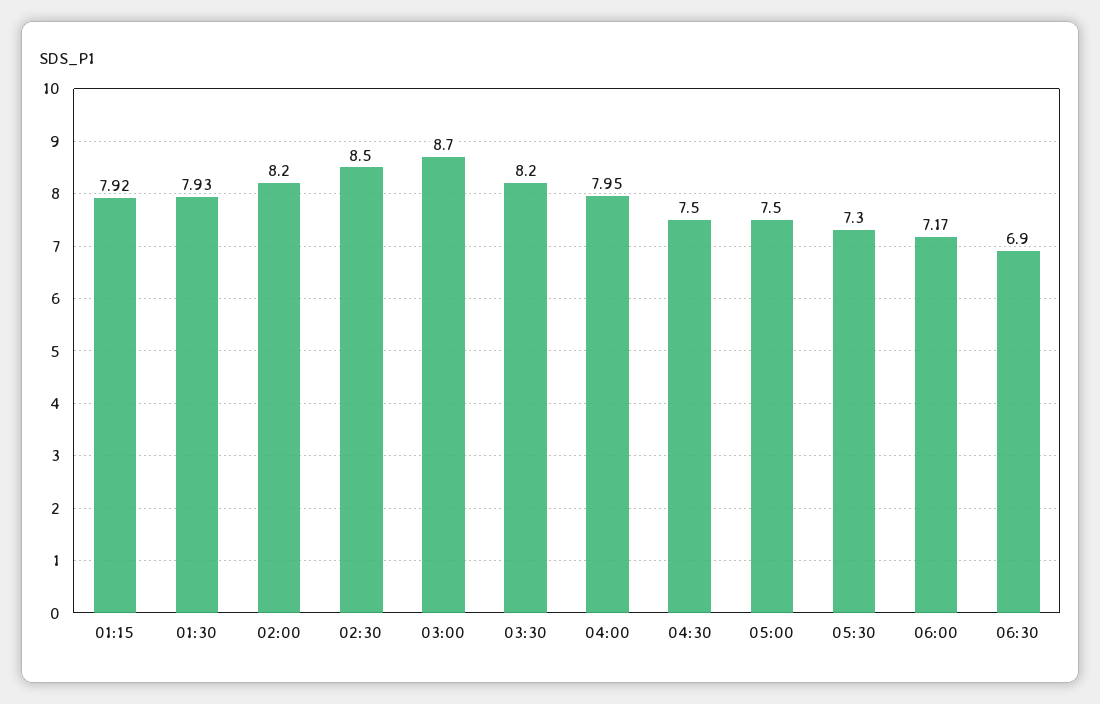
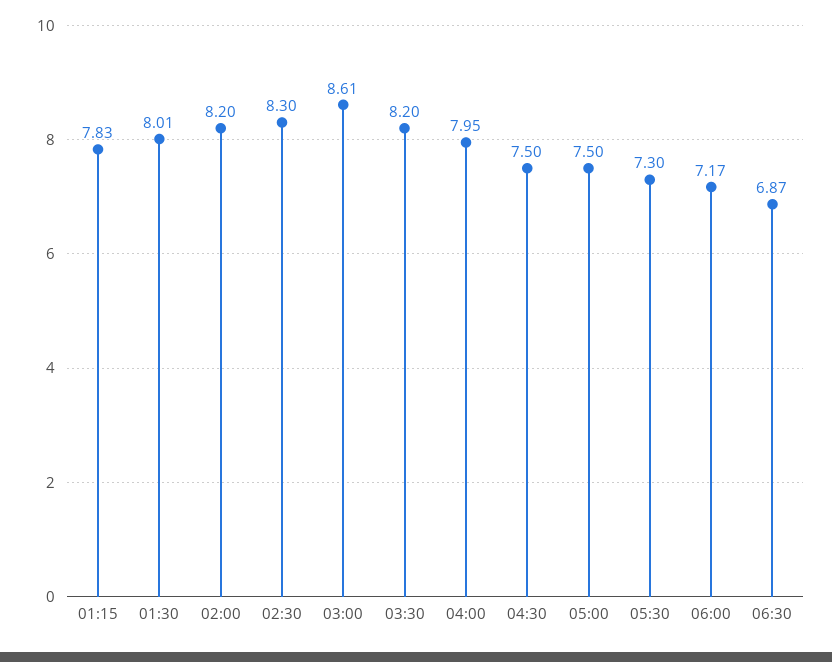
01:15: 7.92 -> 7.83
01:30: 7.93 -> 8.01
02:30: 8.5 -> 8.3
03:00: 8.7 -> 8.61
06:30: 6.9 -> 6.87

